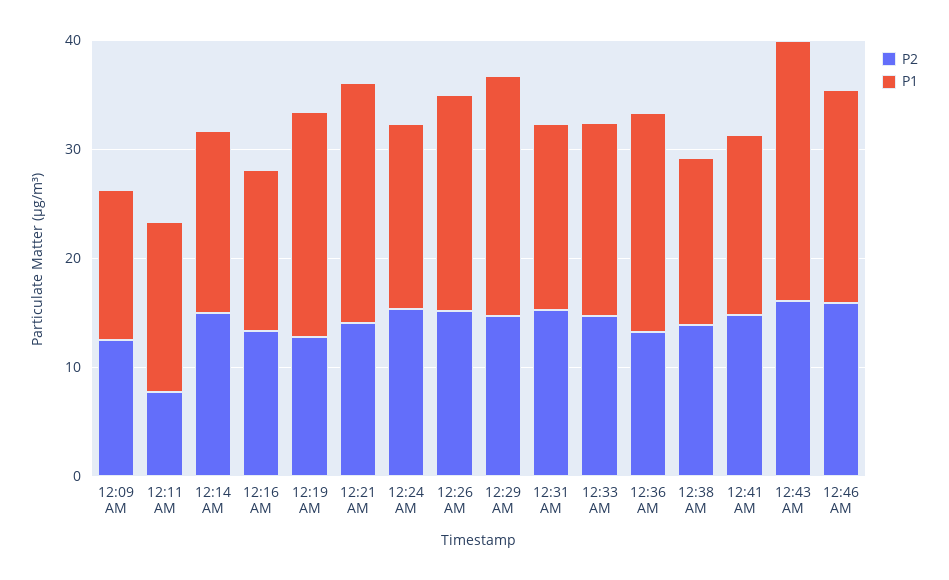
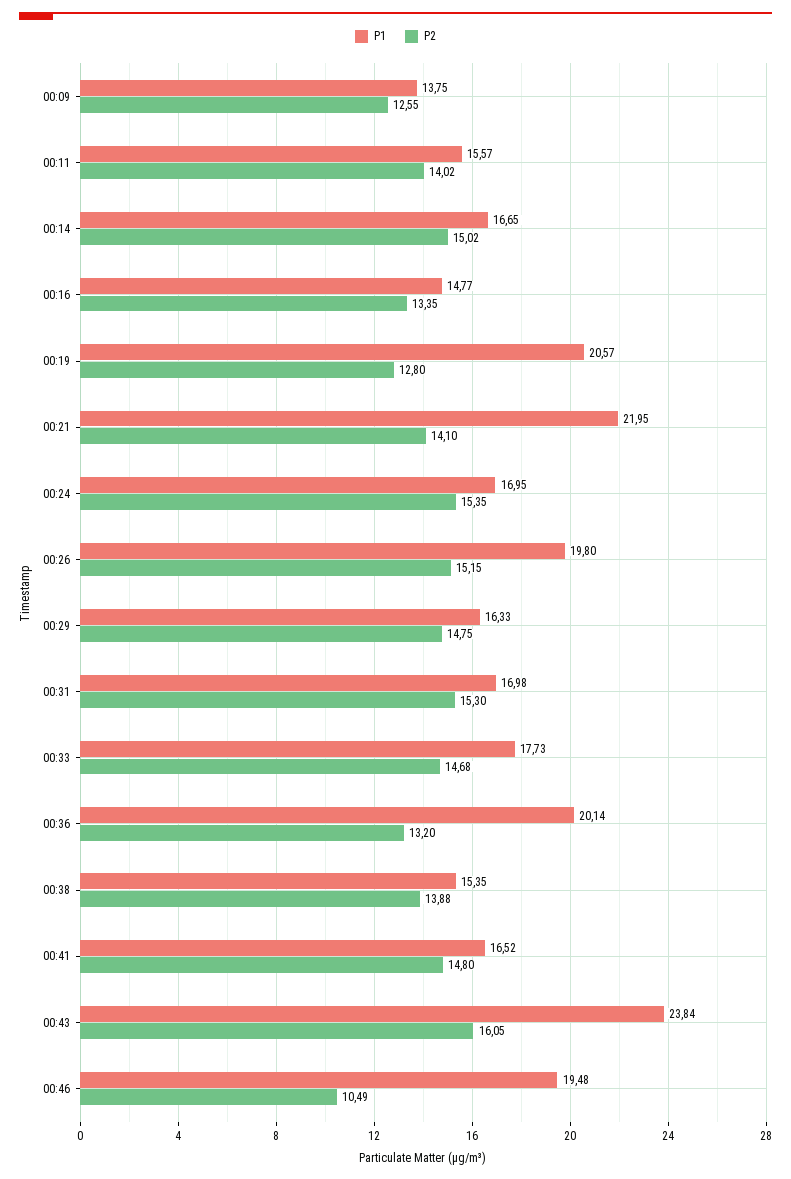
P2, 12:11 AM: 8 -> 14.02
P1, 12:29 AM: 22 -> 16.33
P2, 12:46 AM: 16 -> 10.49

